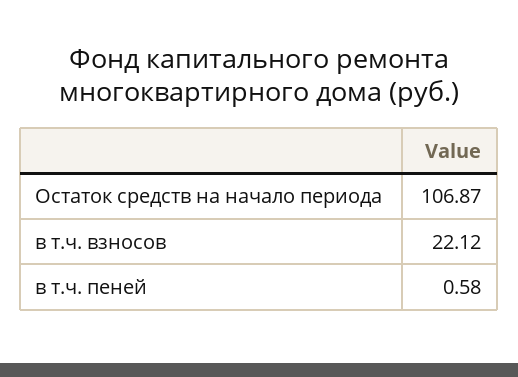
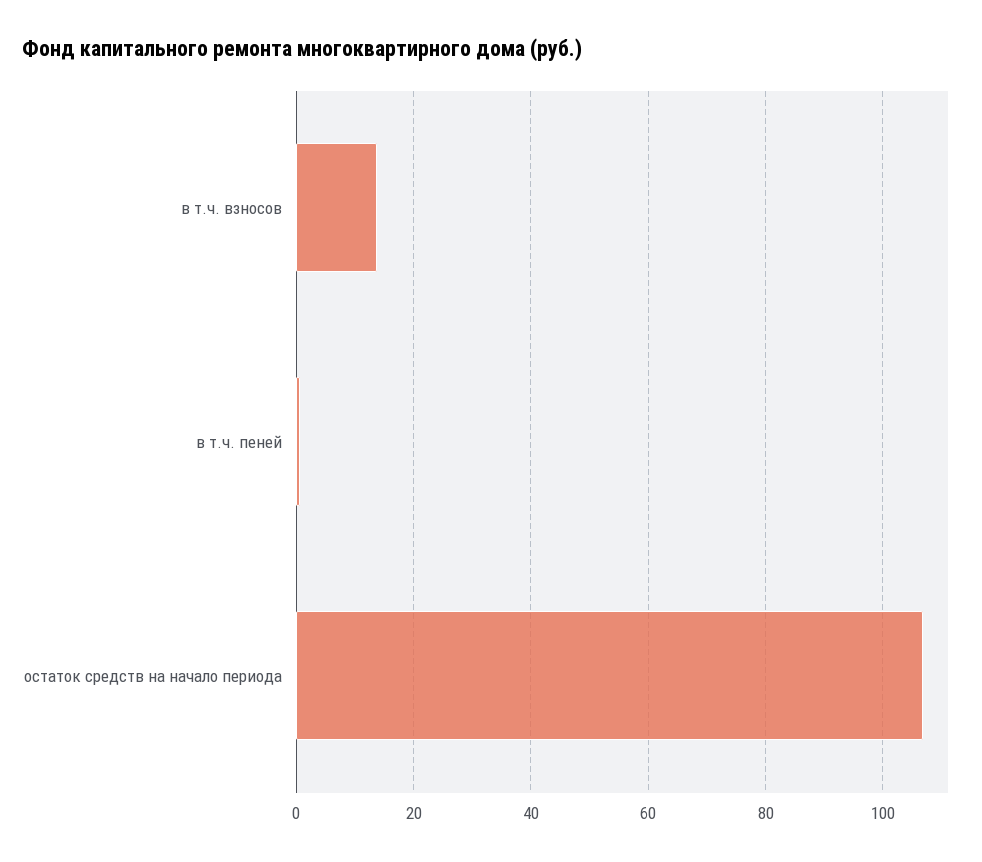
в т.ч. взносов: 22.12 -> 14

